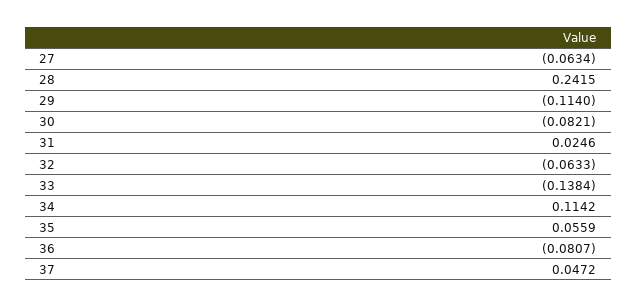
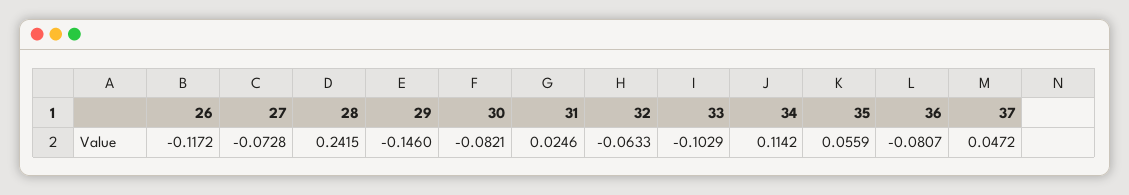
27: -0.0634 -> -0.0728
29: -0.114 -> -0.146
33: -0.1384 -> -0.1029
26: none -> -0.1172

